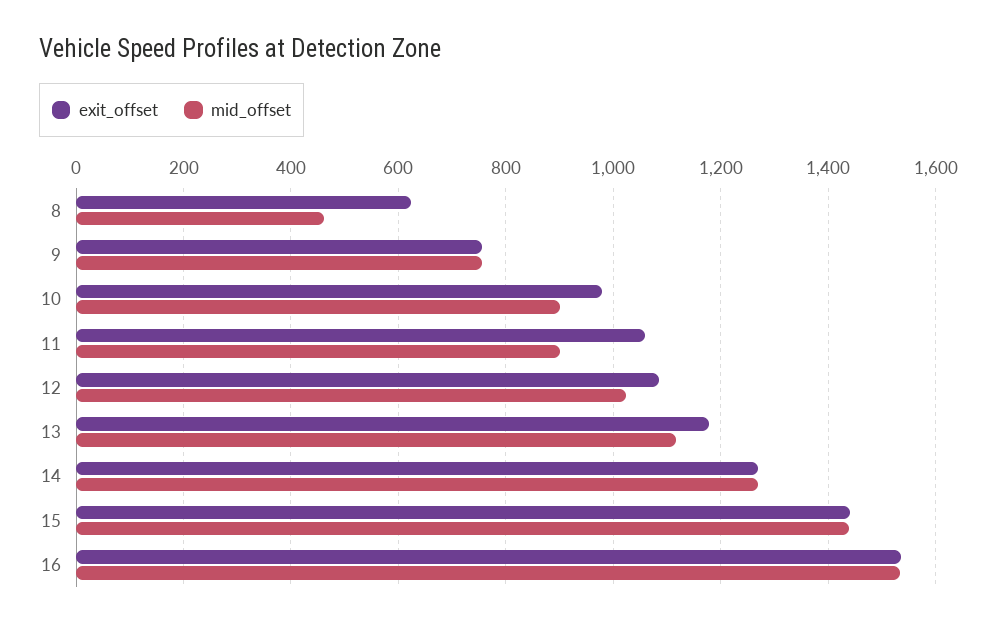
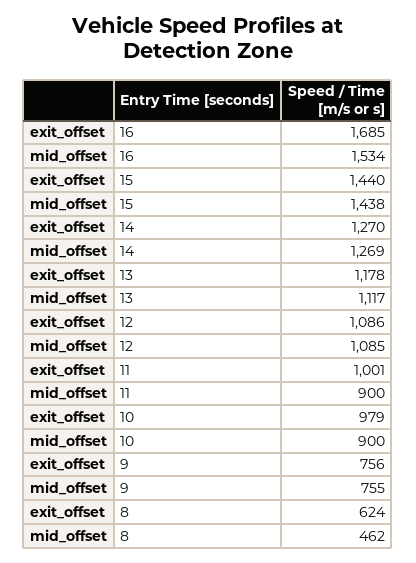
exit_offset, 11: 1060 -> 1001
mid_offset, 12: 1020 -> 1085
exit_offset, 16: 1540 -> 1685

